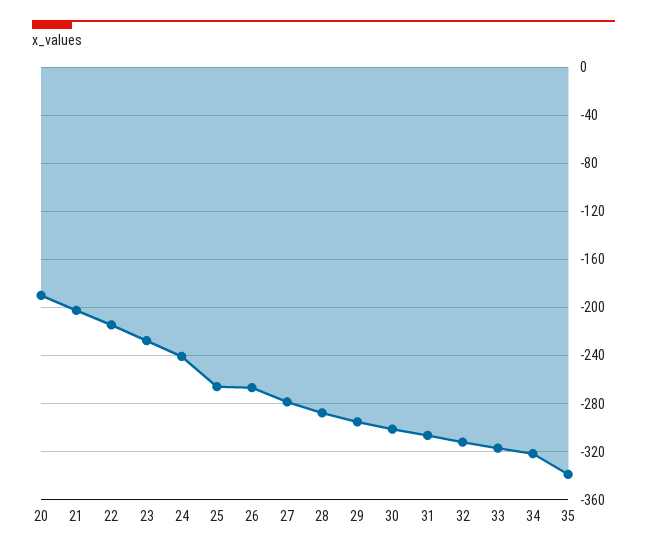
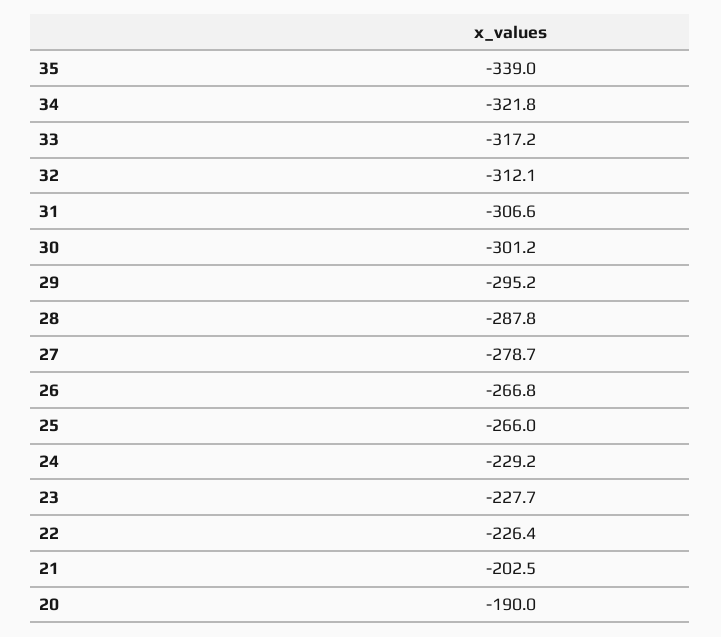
22: -215 -> -226.4
24: -240 -> -229.2

